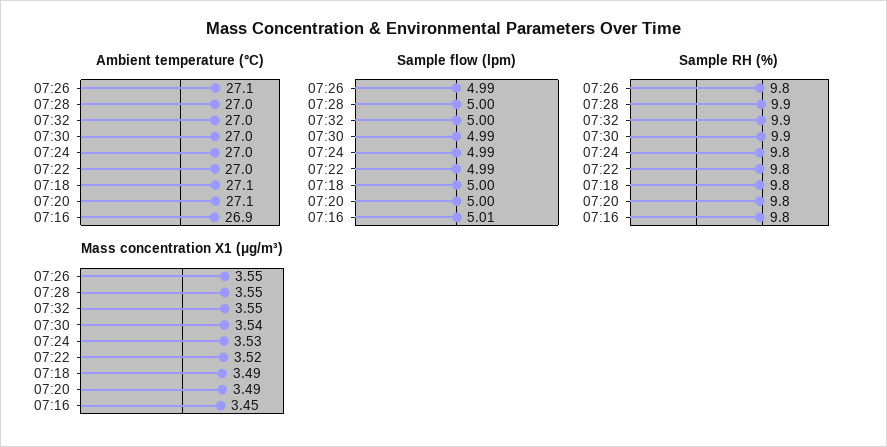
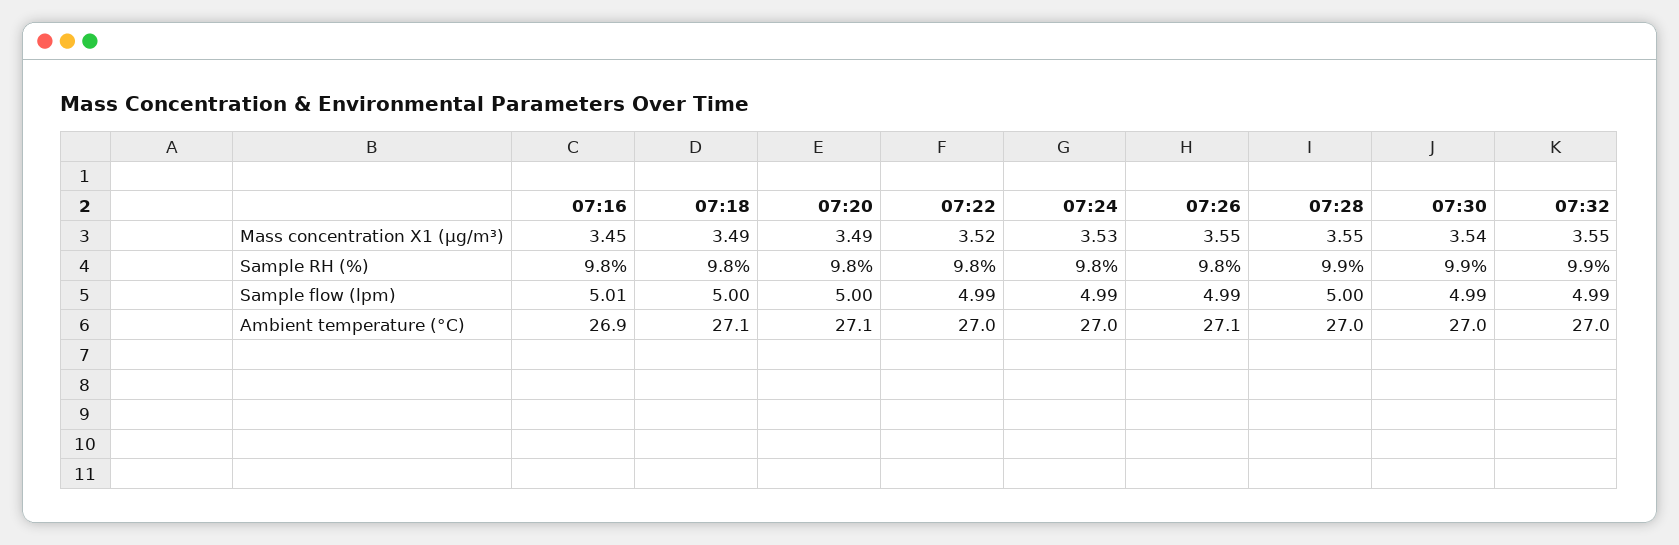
Sample flow (lpm), 07:32: 5 -> 4.99

